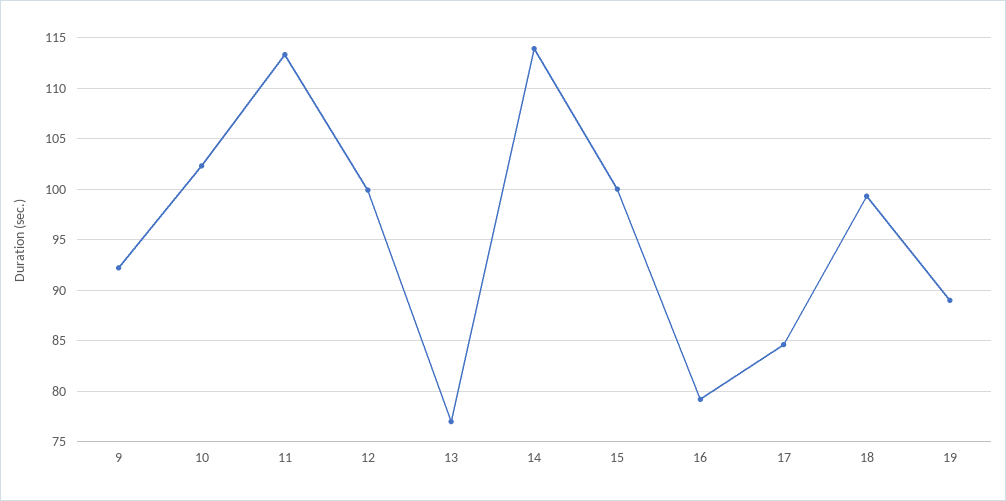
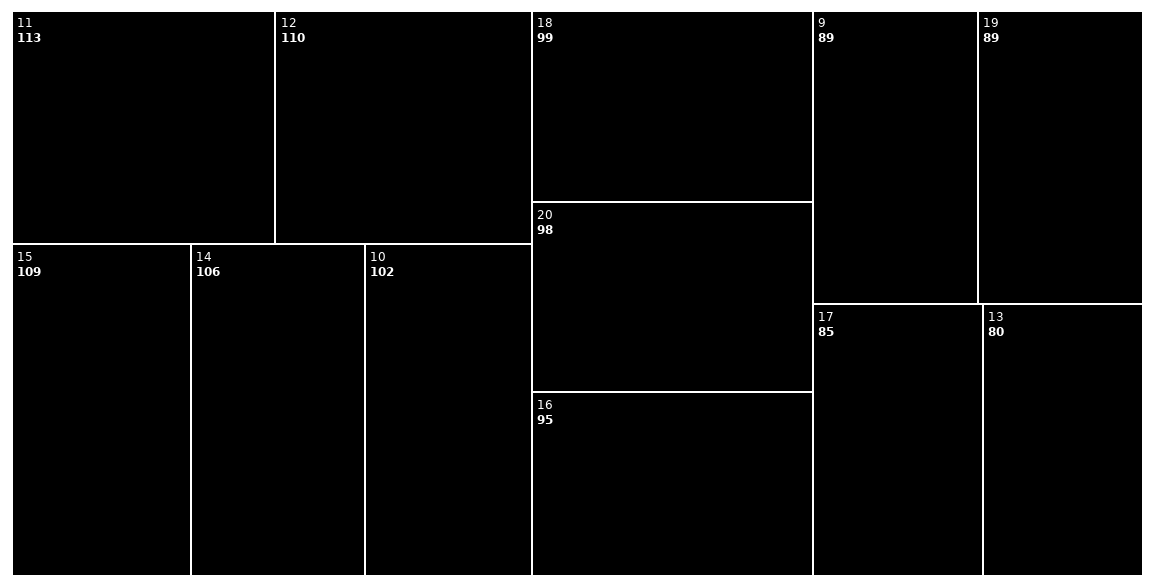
9: 92 -> 89
12: 100 -> 110
13: 77 -> 80
14: 114 -> 106
15: 100 -> 109
16: 79 -> 95
20: none -> 98

